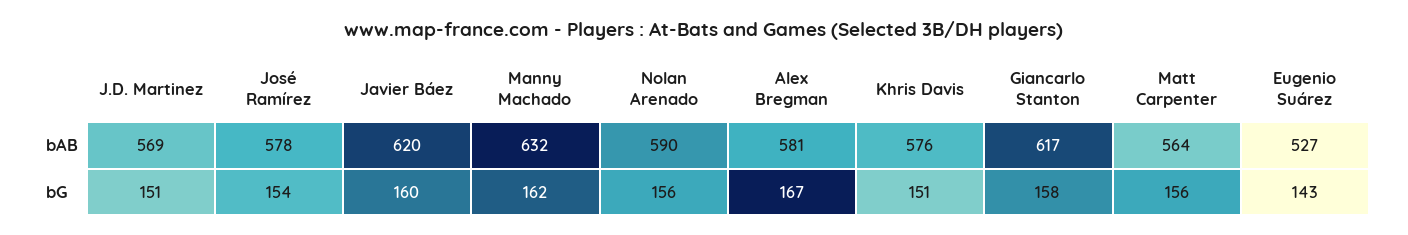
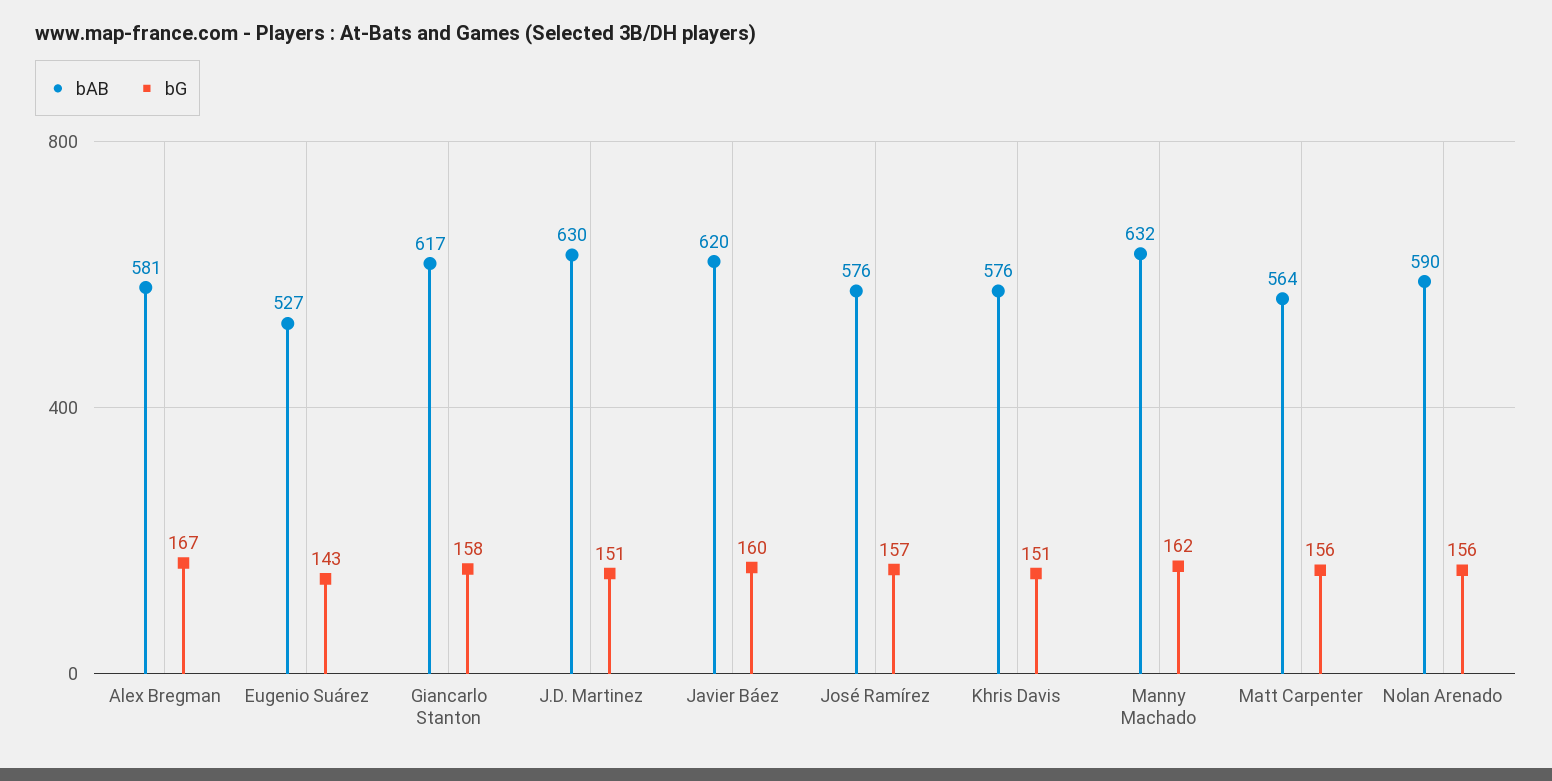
bAB, J.D. Martinez: 569 -> 630
bAB, José Ramírez: 578 -> 576
bG, José Ramírez: 154 -> 157

